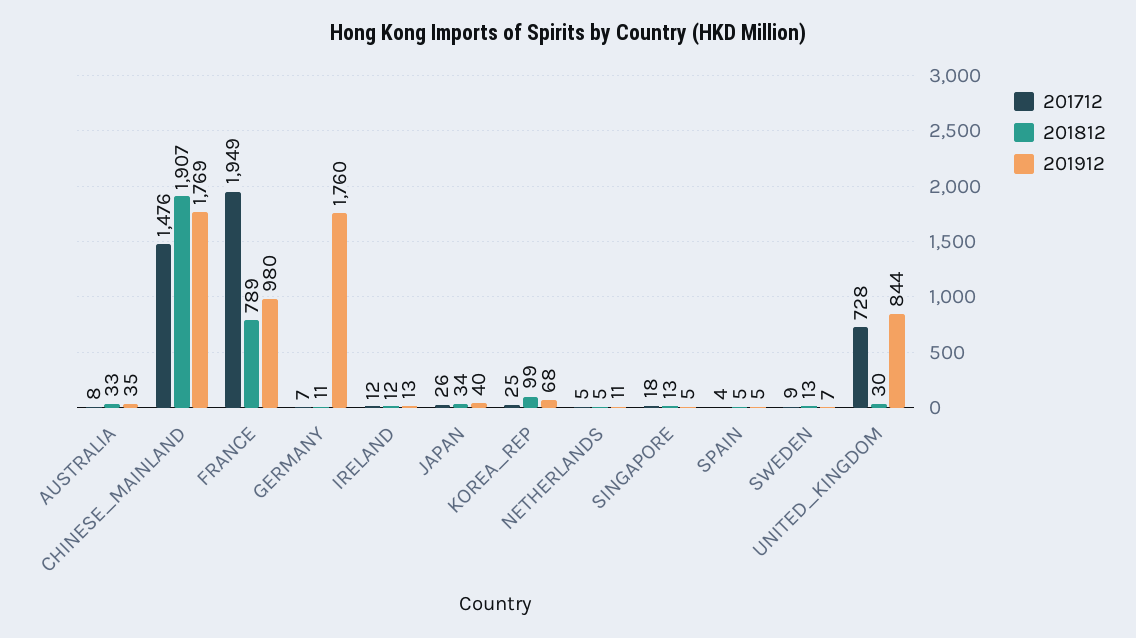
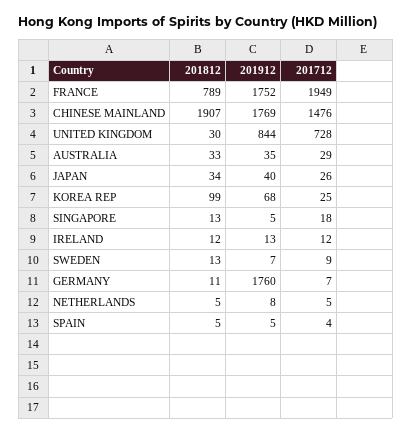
201712, AUSTRALIA: 8 -> 29
201912, FRANCE: 980 -> 1752
201912, NETHERLANDS: 11 -> 8

